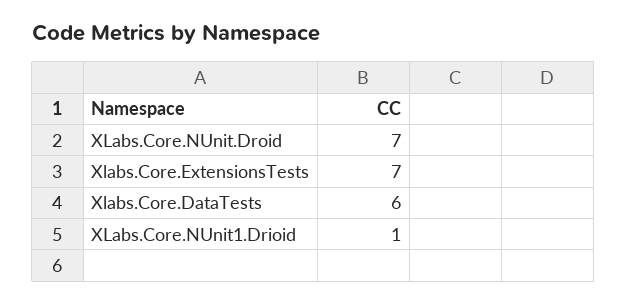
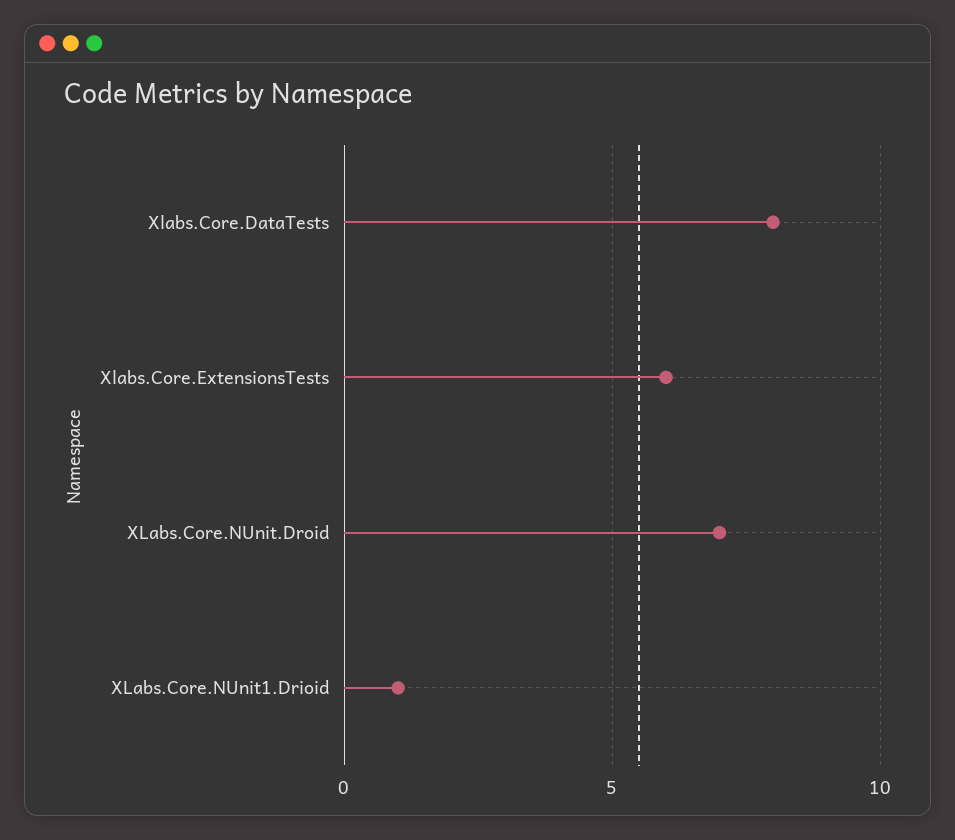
Xlabs.Core.ExtensionsTests: 7 -> 6
Xlabs.Core.DataTests: 6 -> 8

